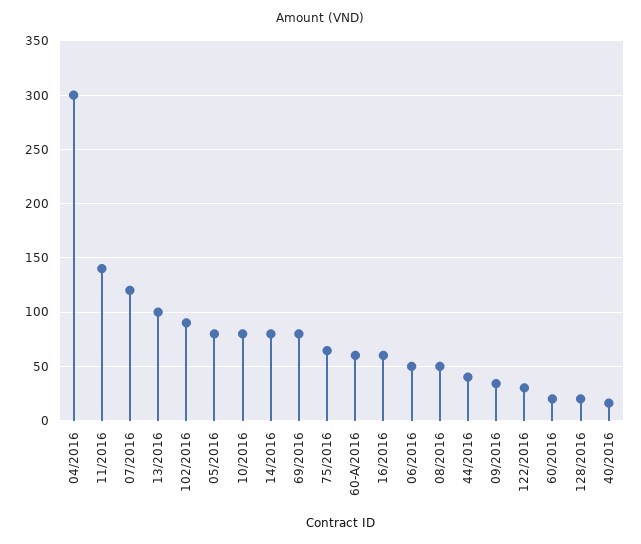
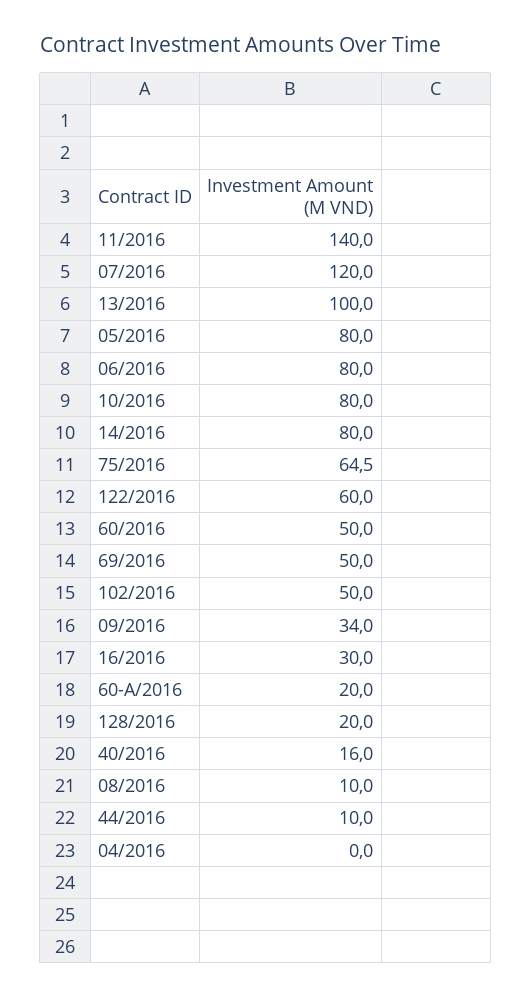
04/2016: 300 -> 0
102/2016: 90 -> 50
69/2016: 80 -> 50
60-A/2016: 60 -> 20
16/2016: 60 -> 30
06/2016: 50 -> 80
08/2016: 50 -> 10
44/2016: 40 -> 10
122/2016: 30 -> 60
60/2016: 20 -> 50

